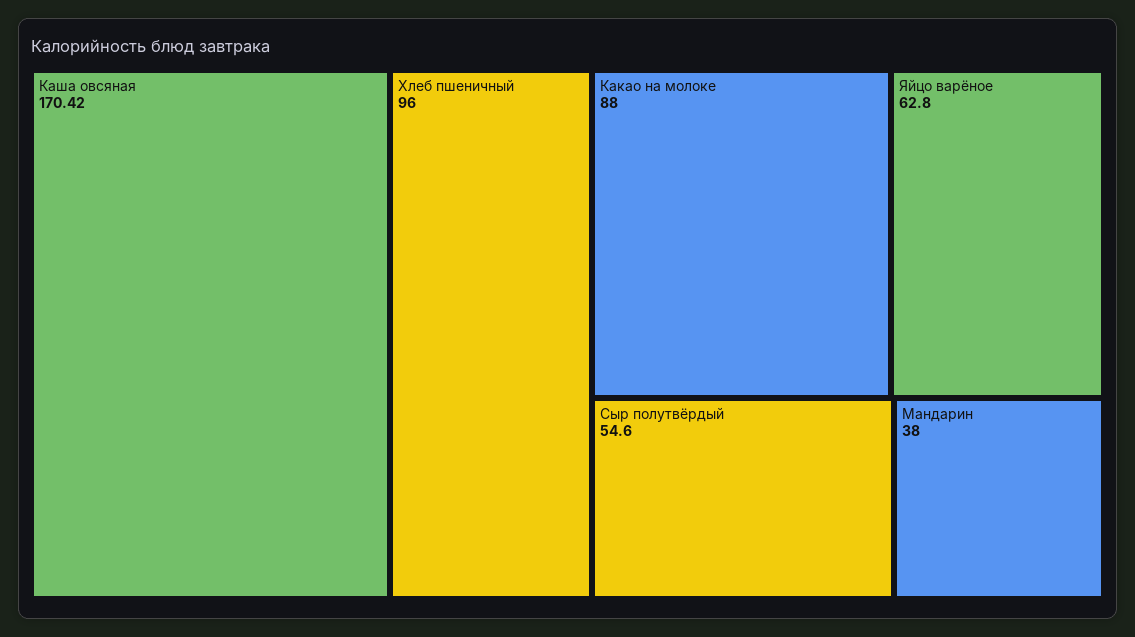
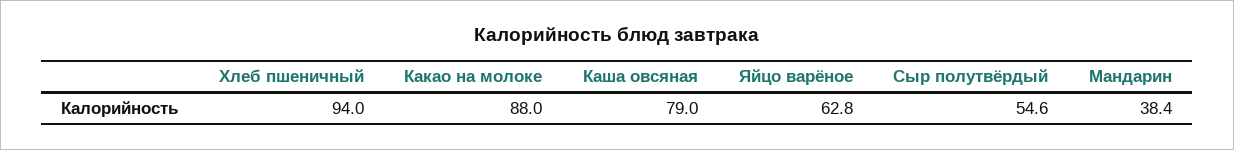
Каша овсяная: 170.42 -> 79
Хлеб пшеничный: 96 -> 94
Мандарин: 38 -> 38.4

